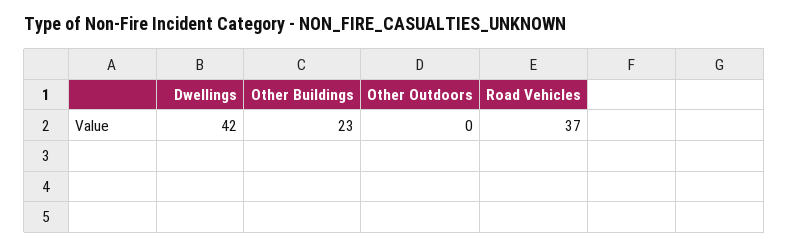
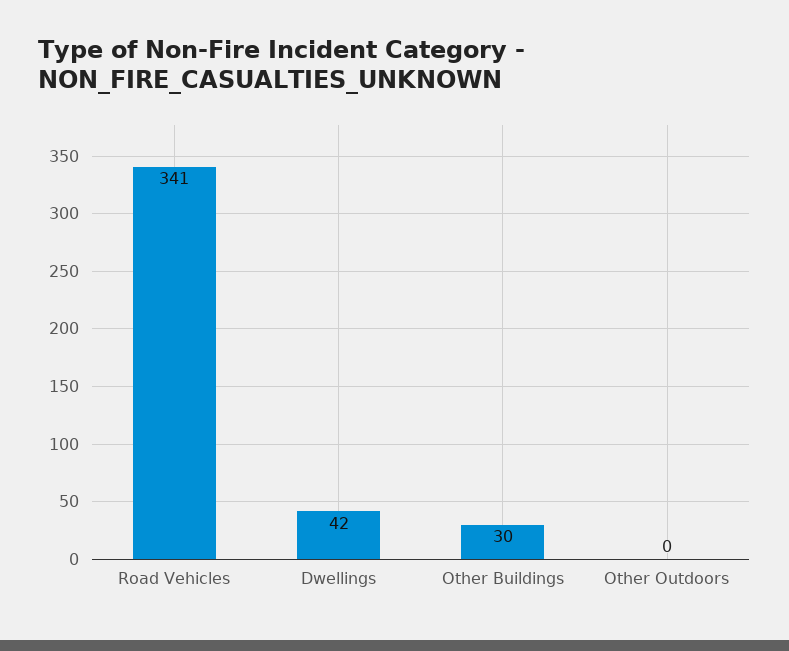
Other Buildings: 23 -> 30
Road Vehicles: 37 -> 341

